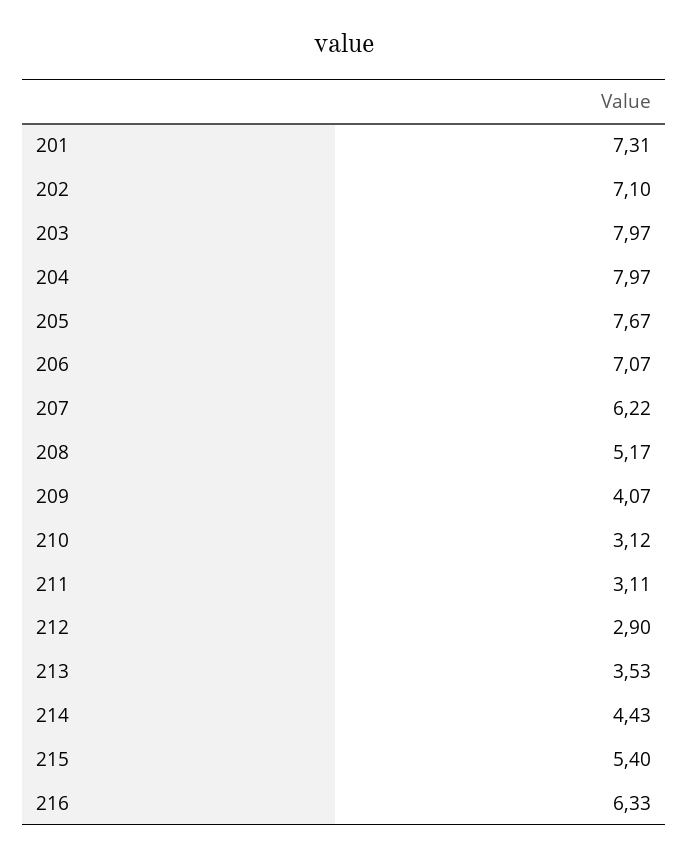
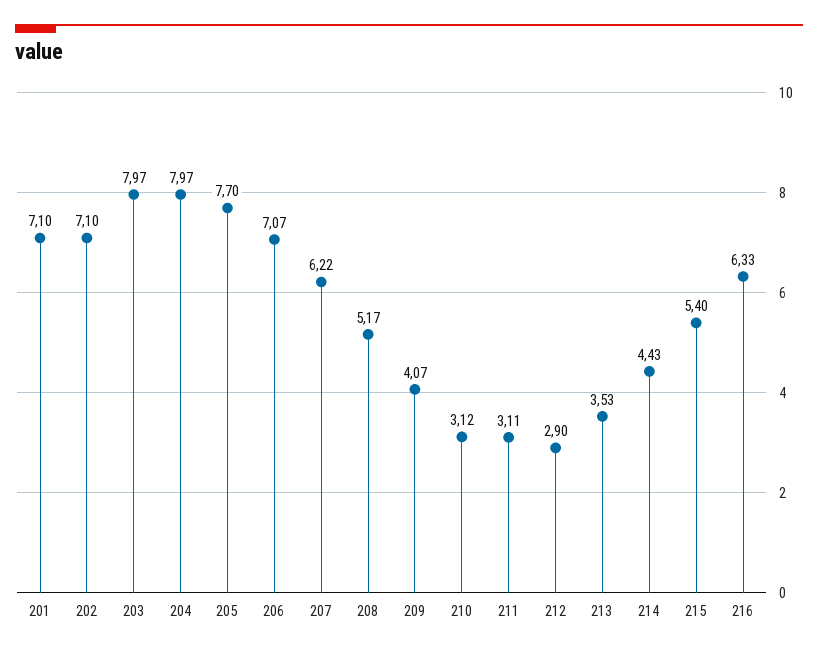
201: 7.31 -> 7.1
205: 7.67 -> 7.7

